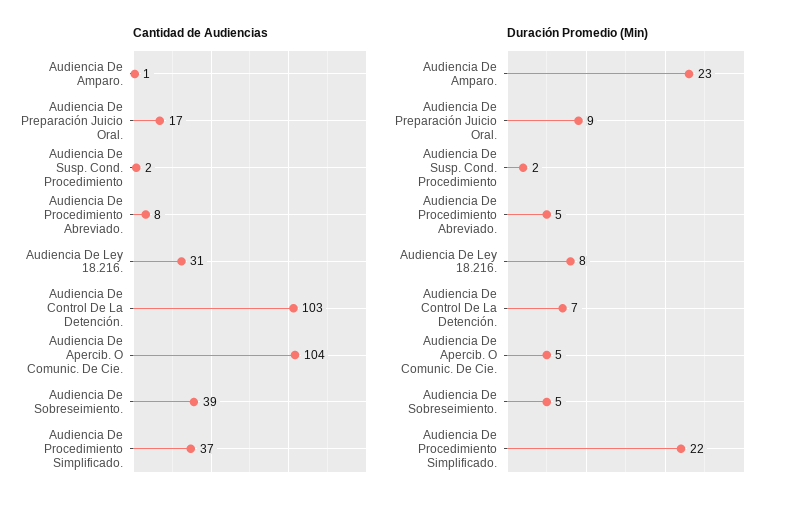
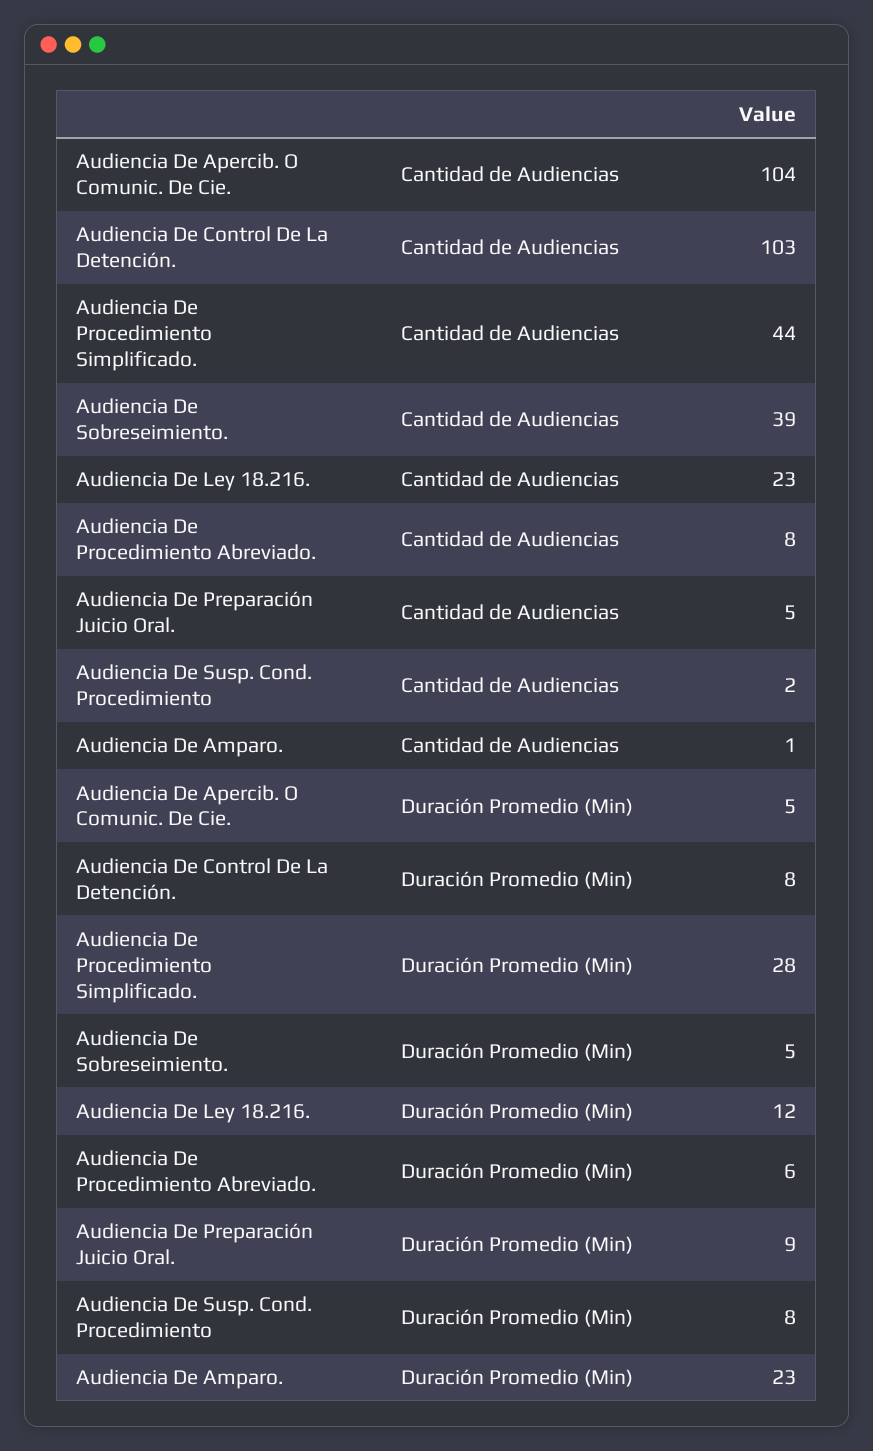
Cantidad de Audiencias, Audiencia De Preparación Juicio Oral.: 17 -> 5
Cantidad de Audiencias, Audiencia De Ley 18.216.: 31 -> 23
Cantidad de Audiencias, Audiencia De Procedimiento Simplificado.: 37 -> 44
Duración Promedio (Min), Audiencia De Susp. Cond. Procedimiento: 2 -> 8
Duración Promedio (Min), Audiencia De Procedimiento Abreviado.: 5 -> 6
Duración Promedio (Min), Audiencia De Ley 18.216.: 8 -> 12
Duración Promedio (Min), Audiencia De Control De La Detención.: 7 -> 8
Duración Promedio (Min), Audiencia De Procedimiento Simplificado.: 22 -> 28

